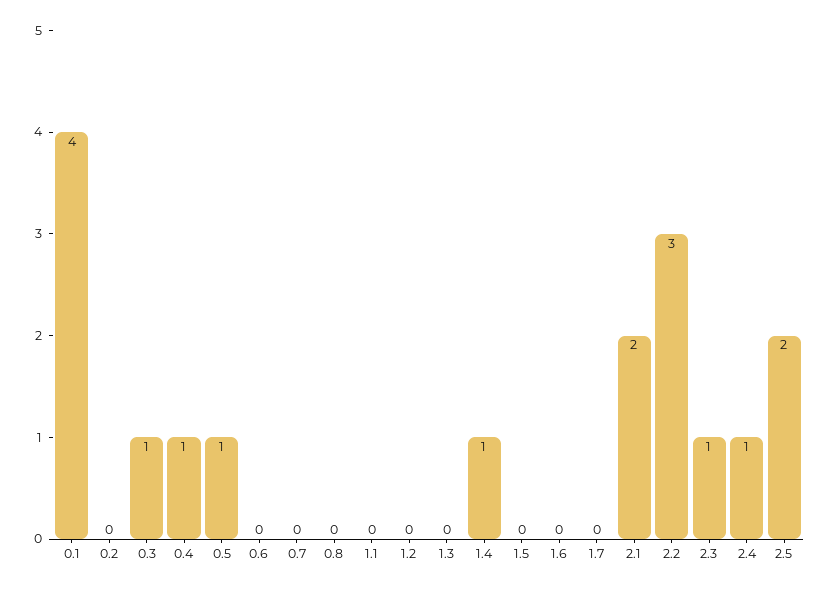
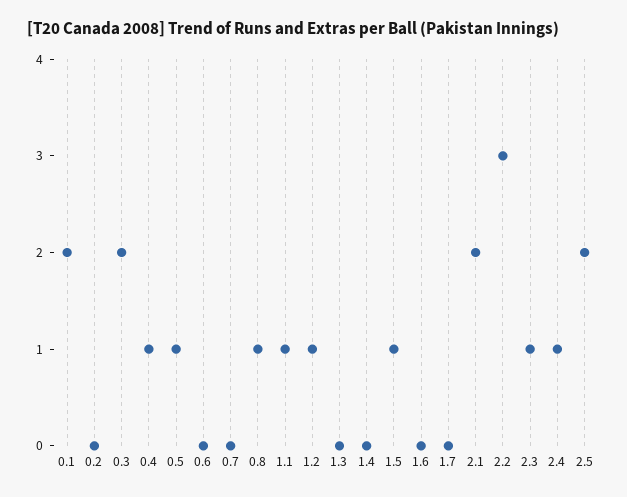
0.1: 4 -> 2
0.3: 1 -> 2
0.8: 0 -> 1
1.1: 0 -> 1
1.2: 0 -> 1
1.4: 1 -> 0
1.5: 0 -> 1

